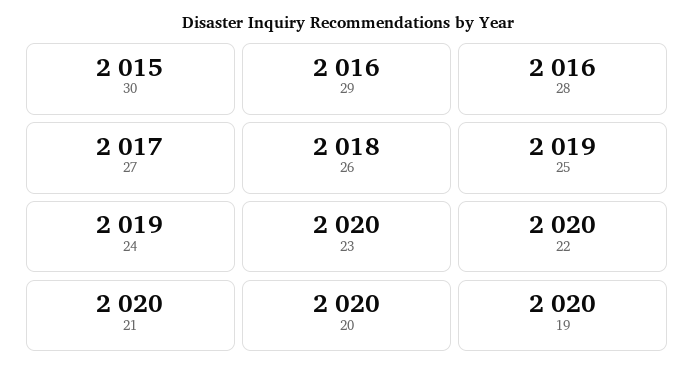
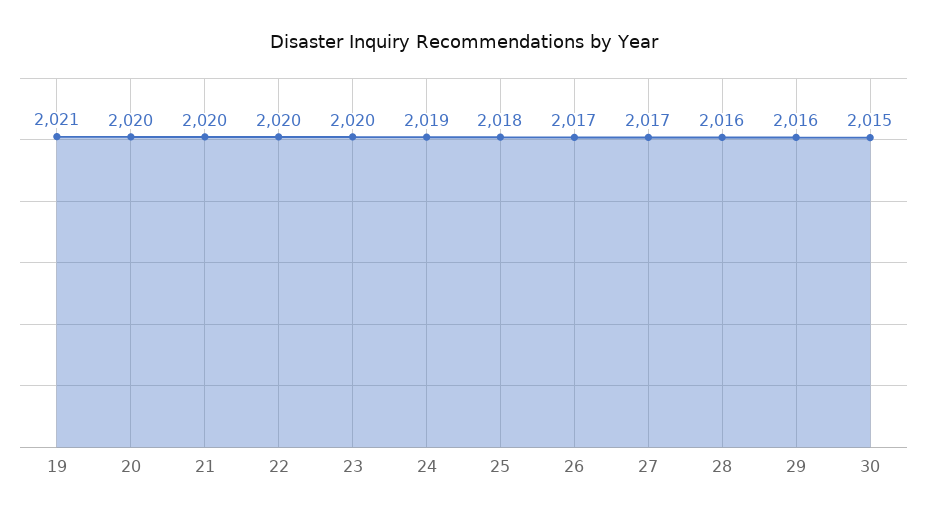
26: 2018 -> 2017
25: 2019 -> 2018
19: 2020 -> 2021

